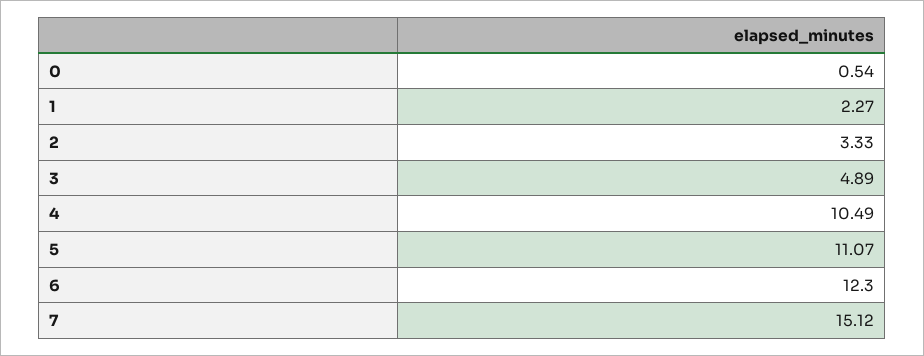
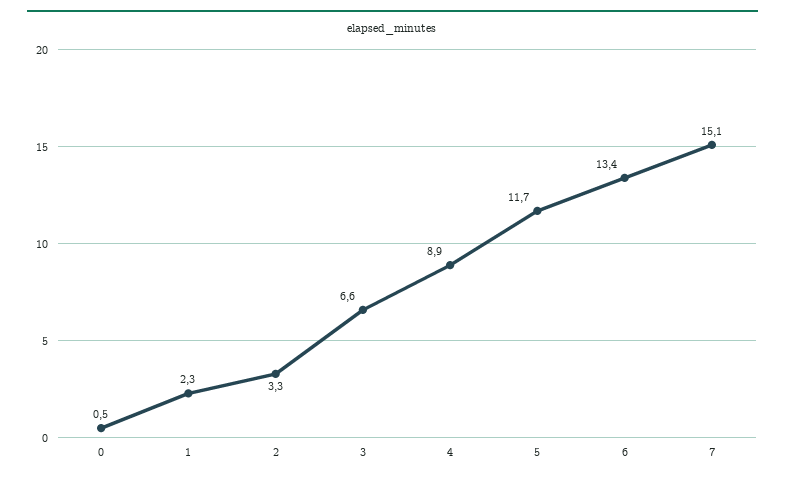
3: 4.89 -> 6.6
4: 10.49 -> 8.9
5: 11.07 -> 11.7
6: 12.3 -> 13.4

